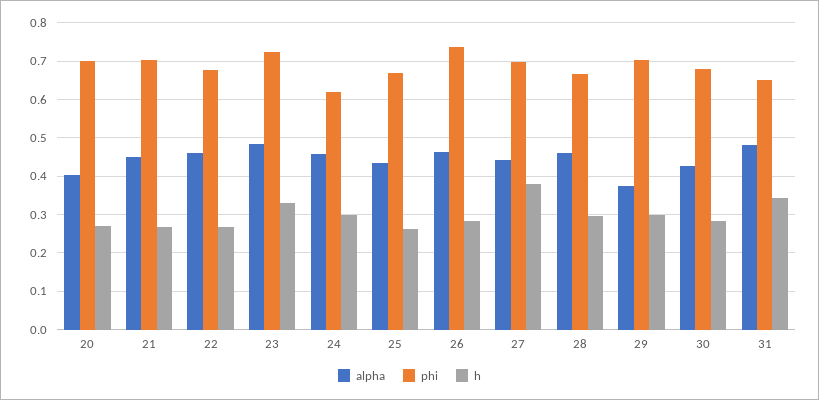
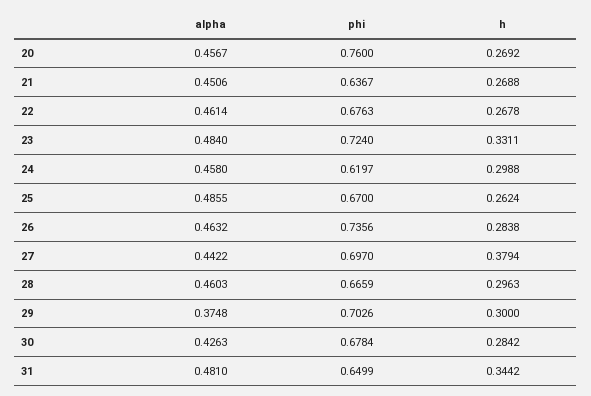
alpha, 20: 0.4 -> 0.4567
phi, 20: 0.7 -> 0.76
phi, 21: 0.7 -> 0.6367
alpha, 25: 0.44 -> 0.4855

